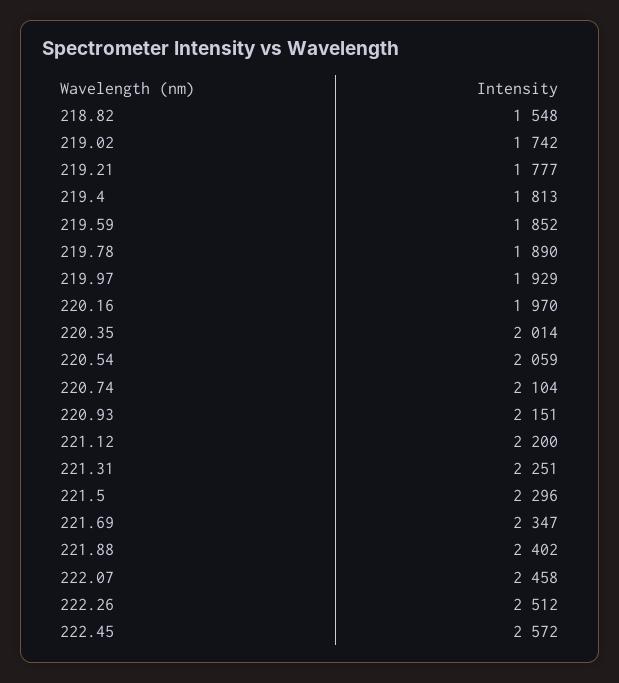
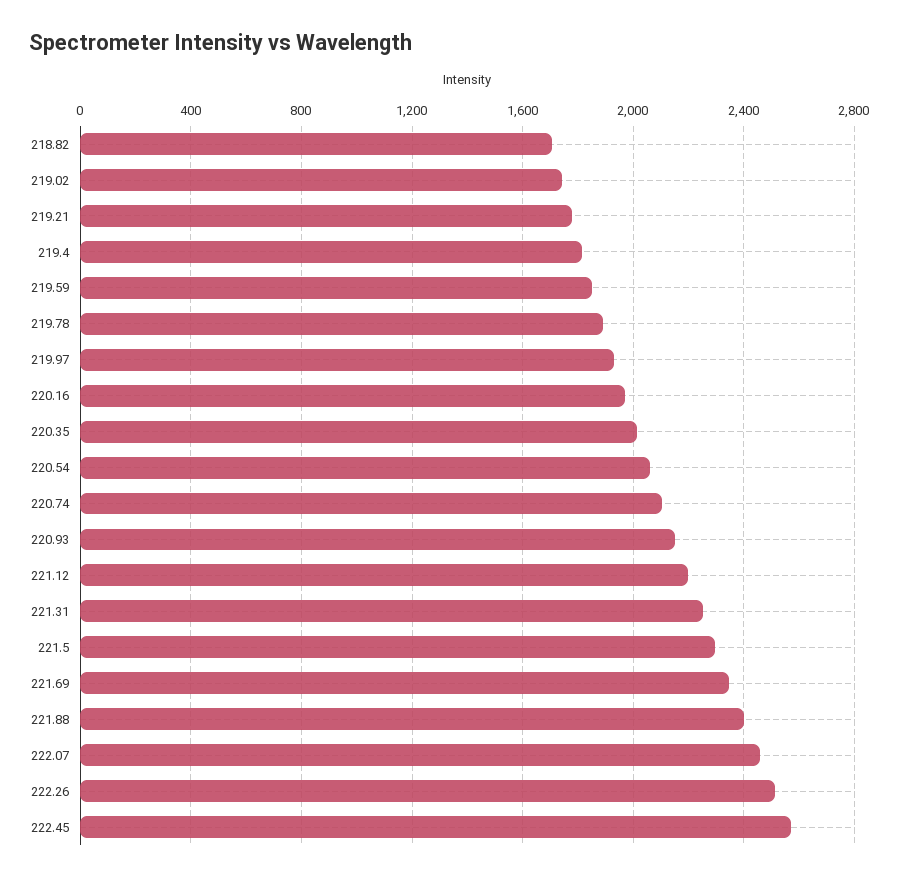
218.82: 1548 -> 1700

